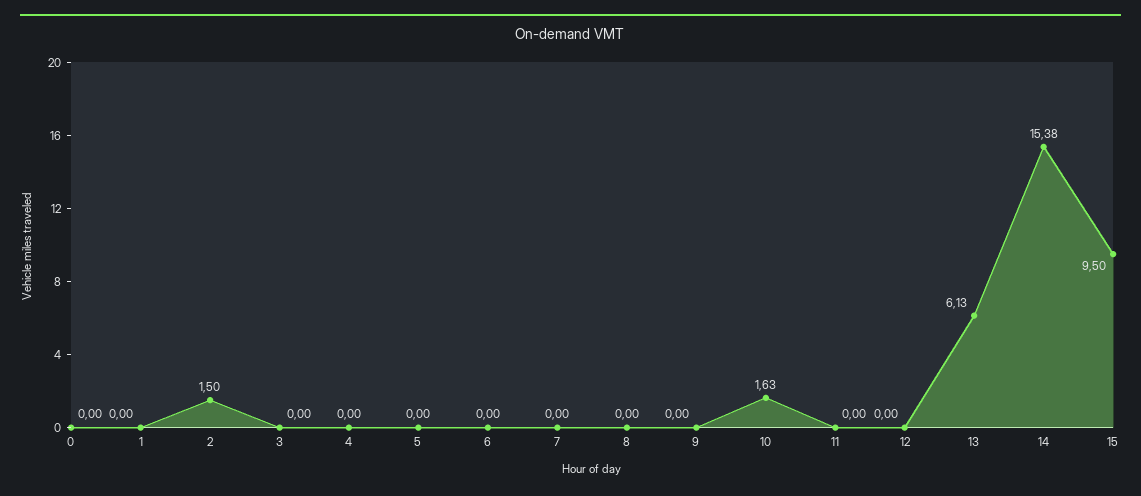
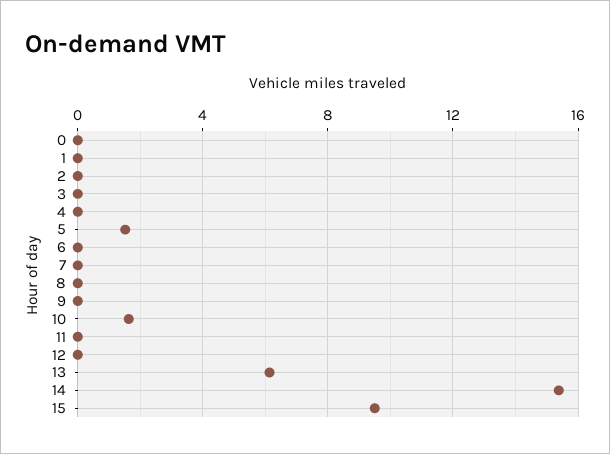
2: 1.5 -> 0
5: 0 -> 1.5

